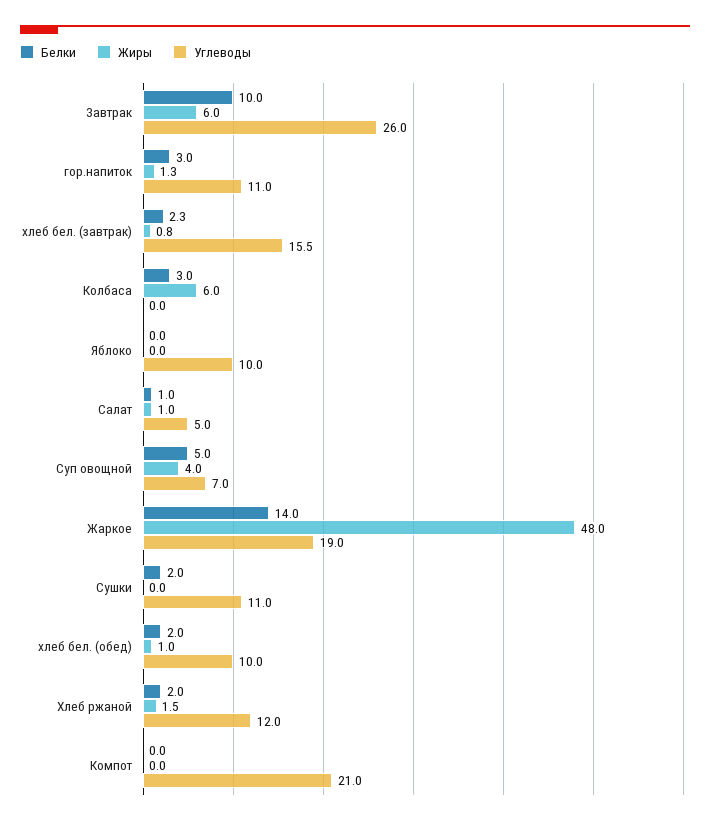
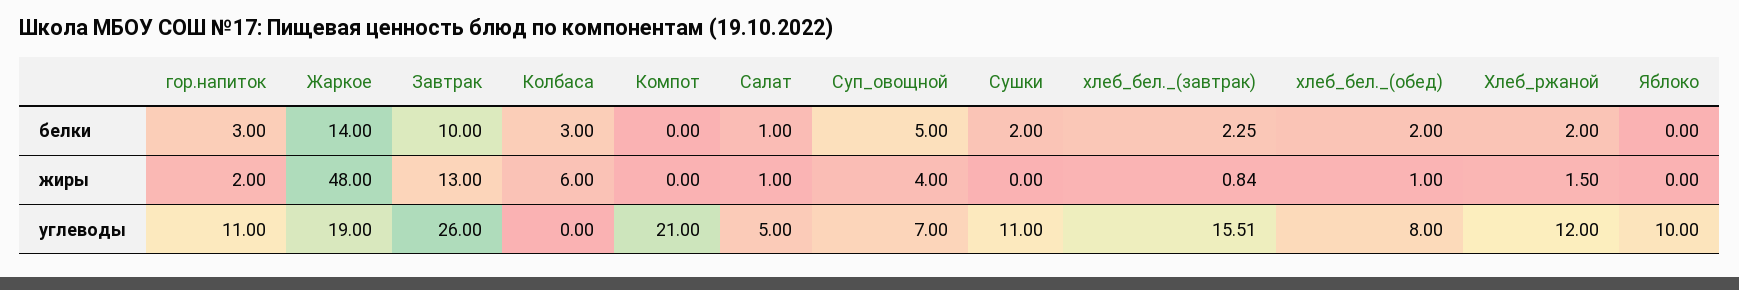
Жиры, Завтрак: 6 -> 13
Жиры, гор.напиток: 1.3 -> 2
Углеводы, хлеб бел. (обед): 10 -> 8

